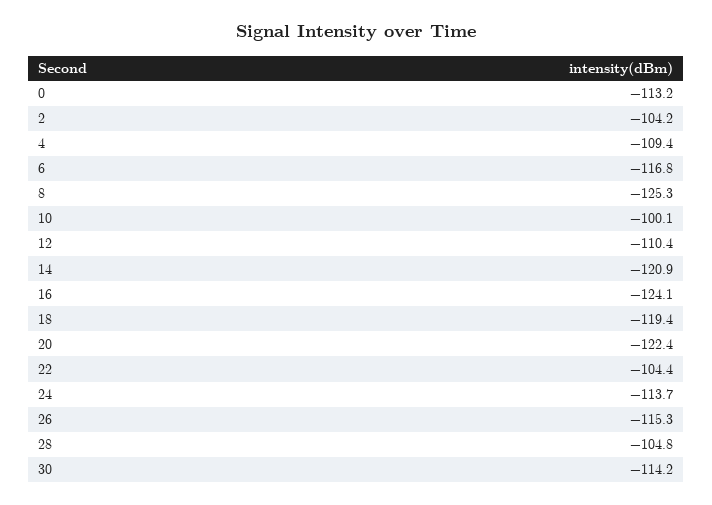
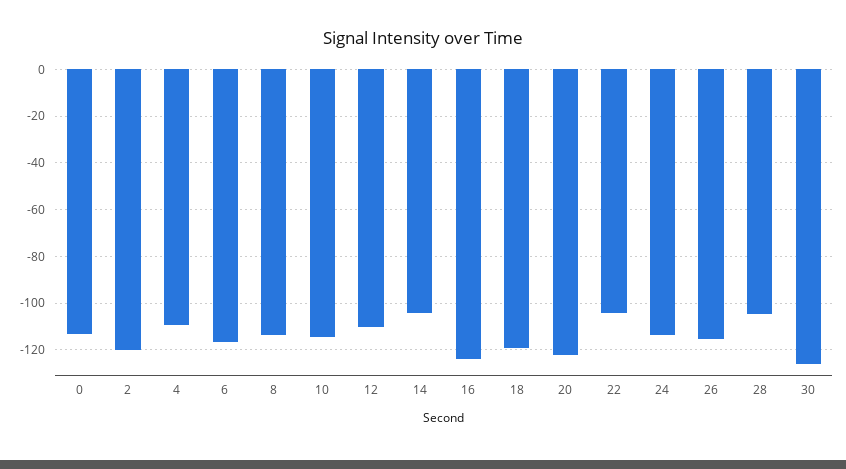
2: -104.2 -> -120
8: -125.3 -> -115
10: -100.1 -> -115
14: -120.9 -> -105
30: -114.2 -> -125

